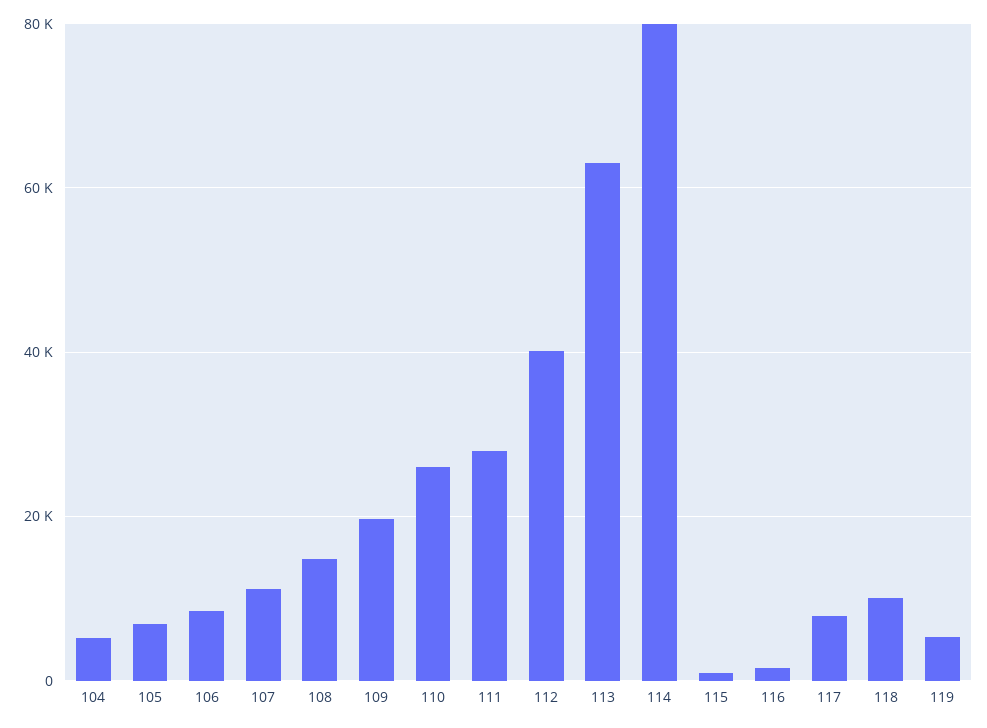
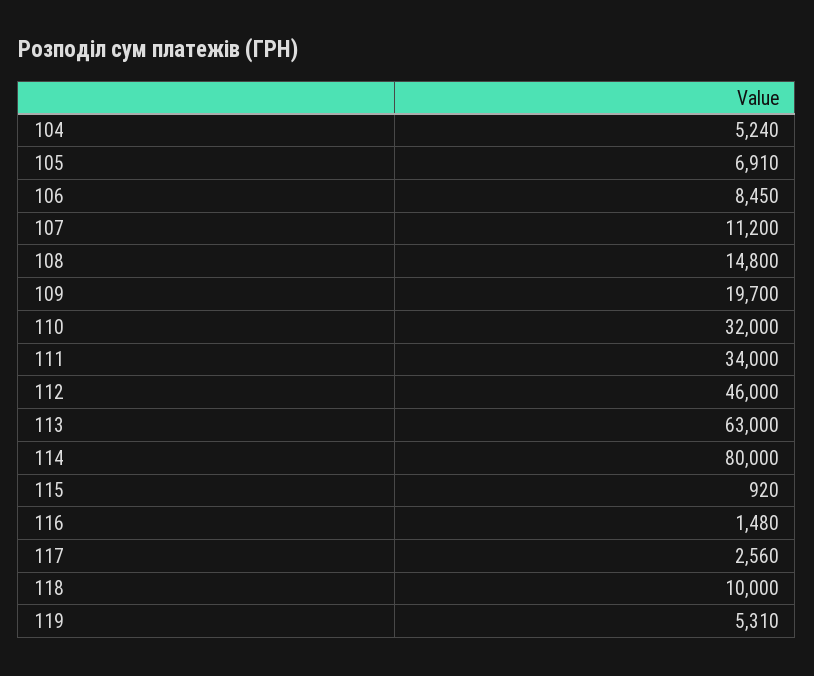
110: 26000 -> 32000
111: 28000 -> 34000
112: 40000 -> 46000
117: 8000 -> 2560

